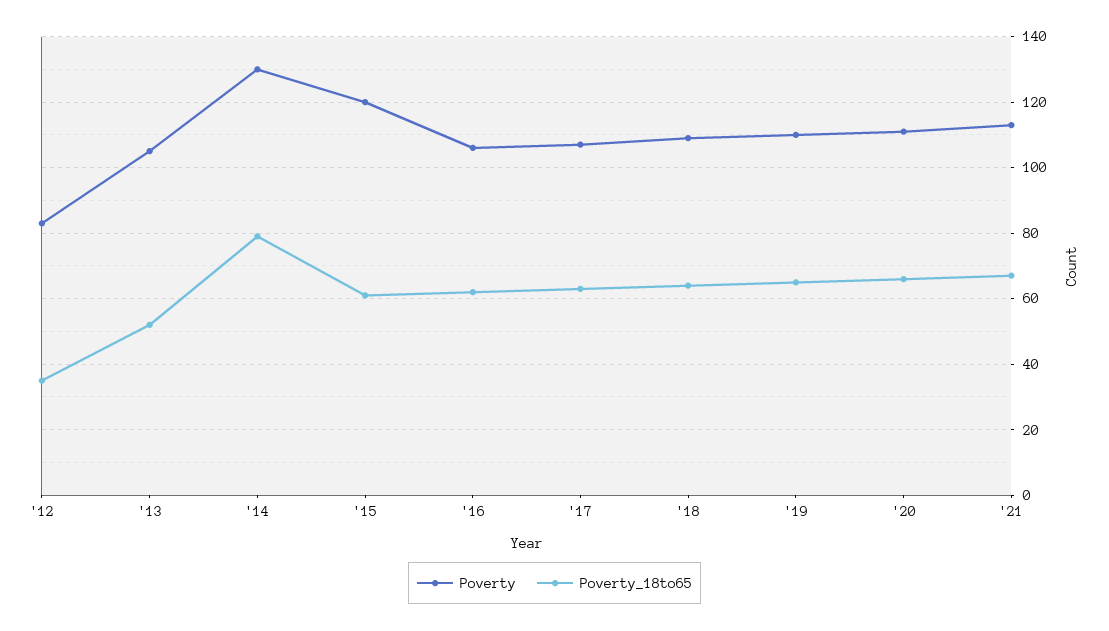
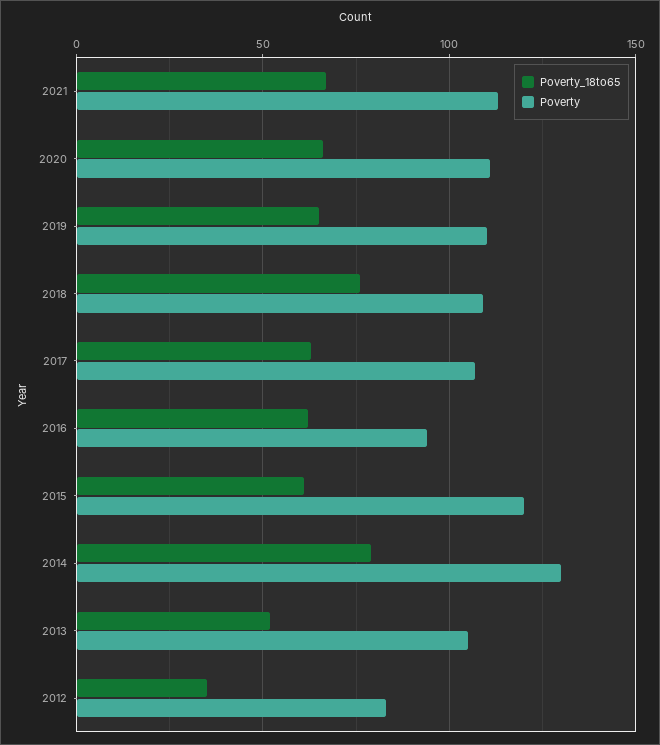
Poverty, '16: 105 -> 95
Poverty_18to65, '18: 65 -> 75

